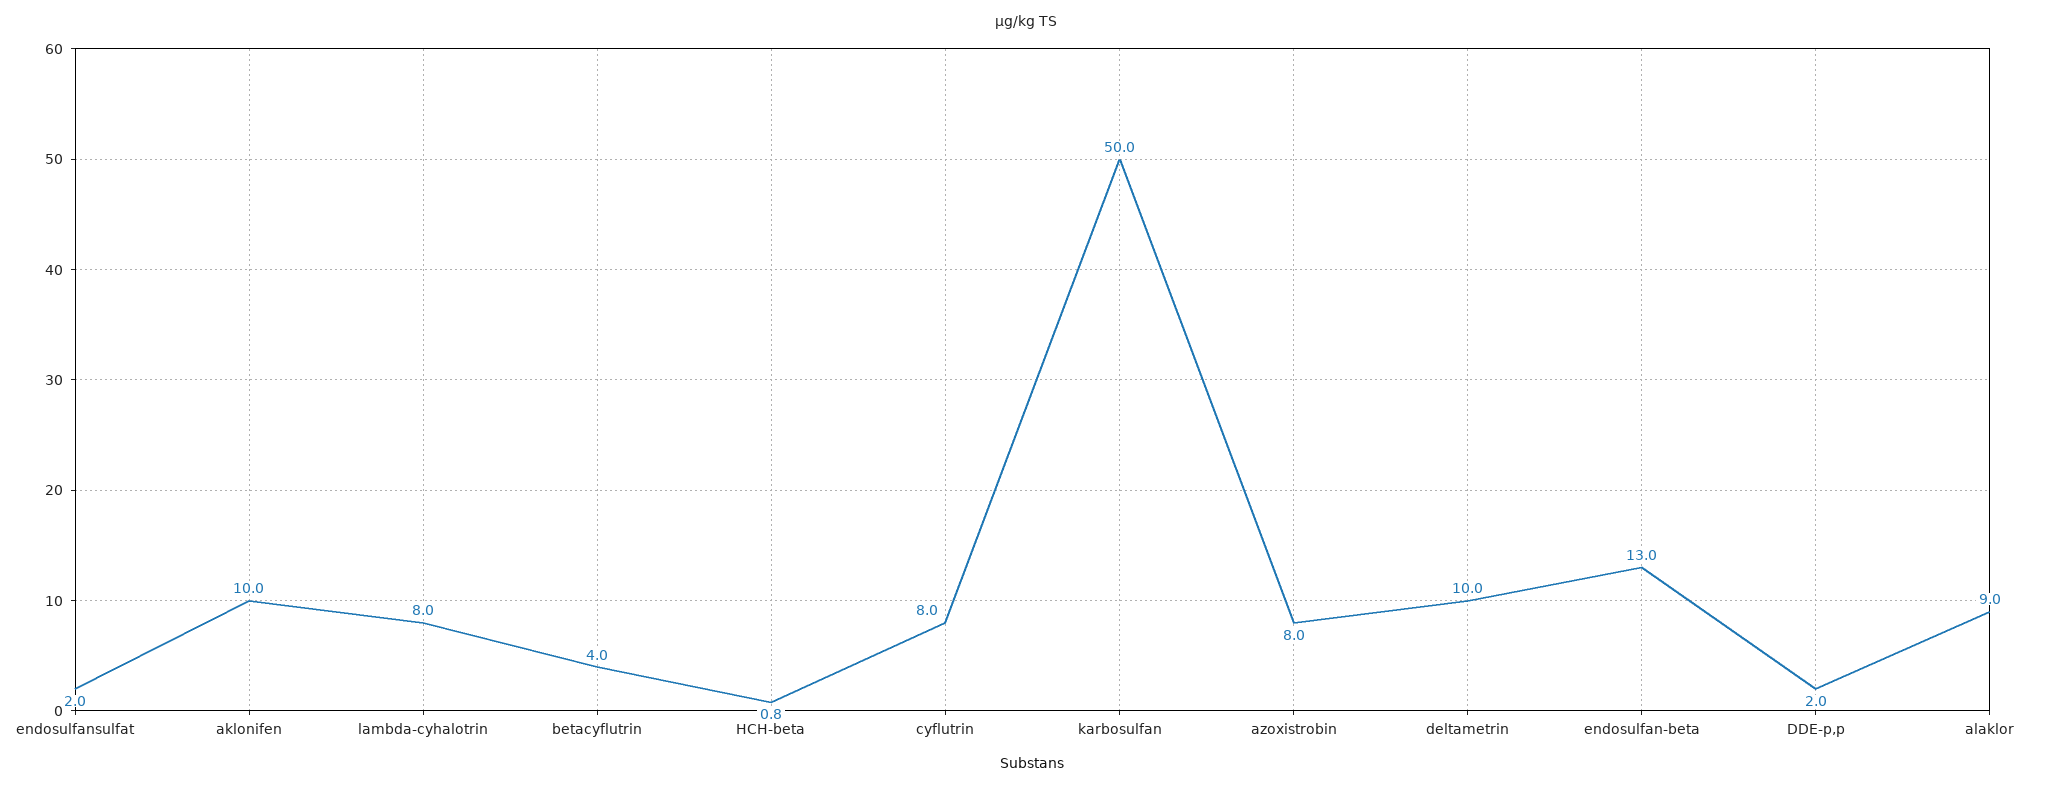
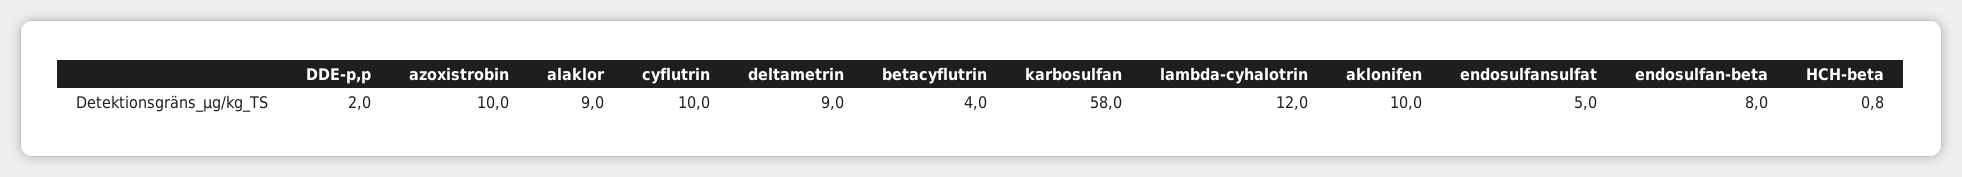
endosulfansulfat: 2 -> 5
lambda-cyhalotrin: 8 -> 12
cyflutrin: 8 -> 10
karbosulfan: 50 -> 58
azoxistrobin: 8 -> 10
deltametrin: 10 -> 9
endosulfan-beta: 13 -> 8

